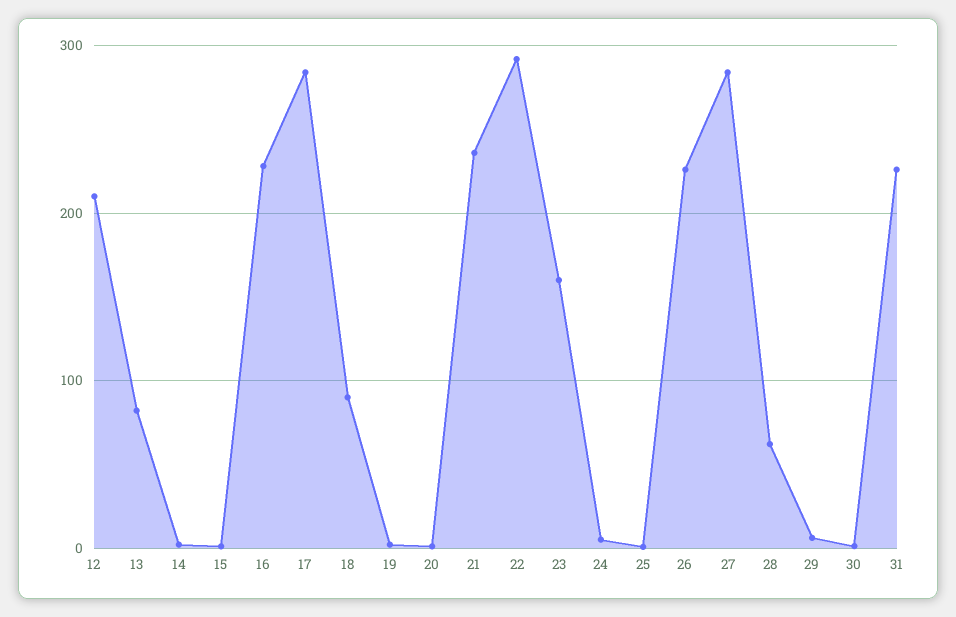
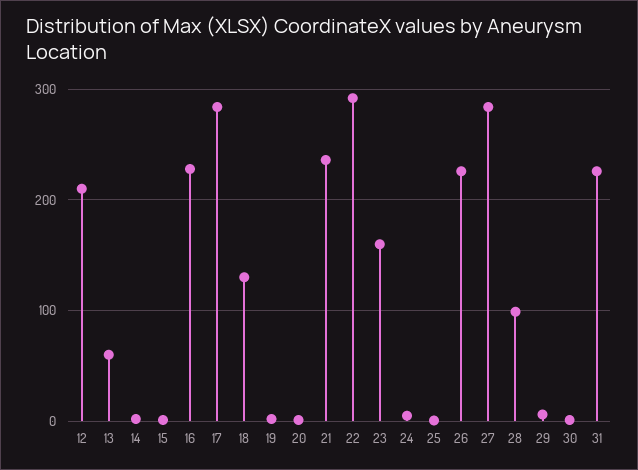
13: 80 -> 60
18: 90 -> 130
28: 60 -> 100

